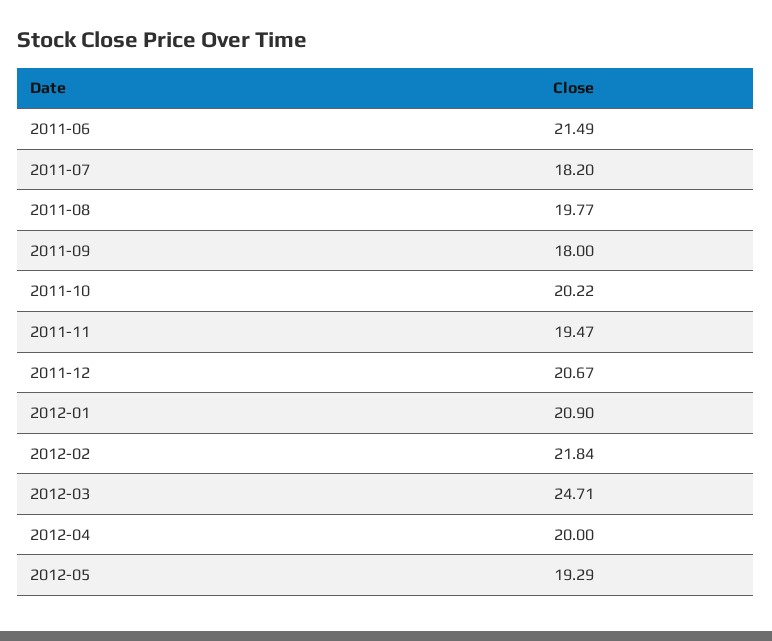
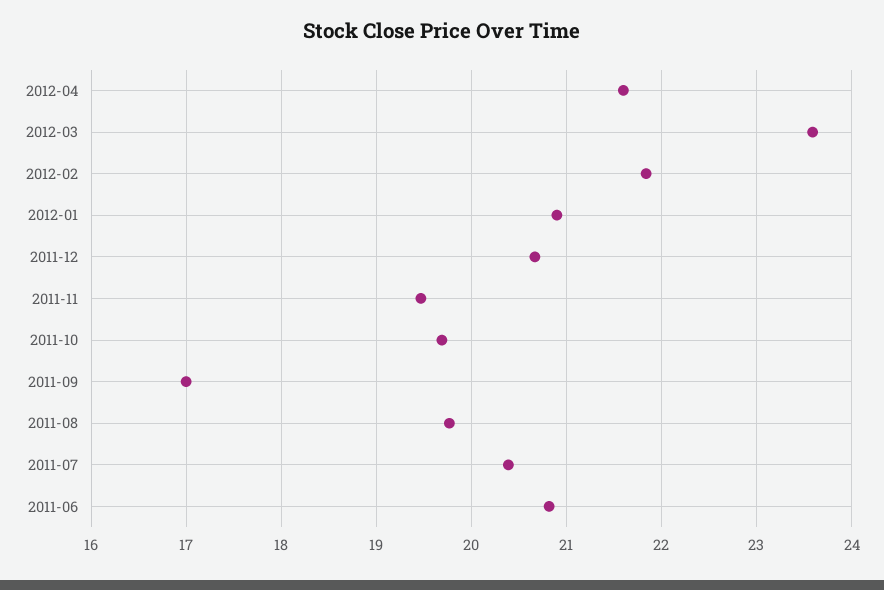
2011-06: 21.49 -> 20.8
2011-07: 18.2 -> 20.4
2011-09: 18 -> 17
2011-10: 20.22 -> 19.7
2012-03: 24.71 -> 23.6
2012-04: 20 -> 21.6
2012-05: 19.29 -> none

